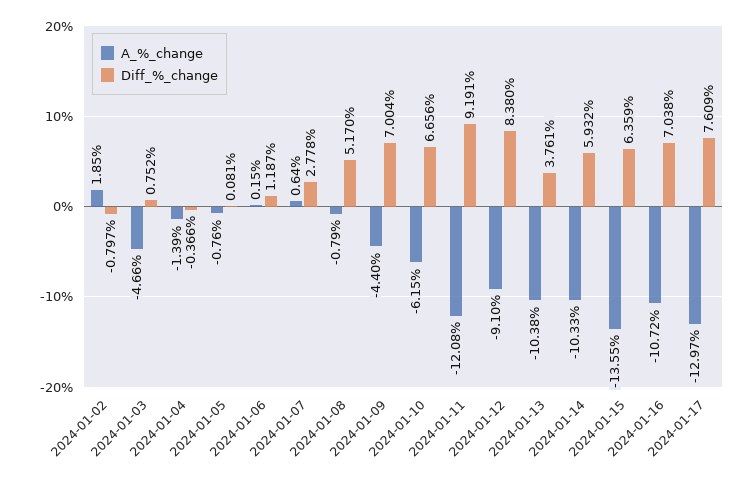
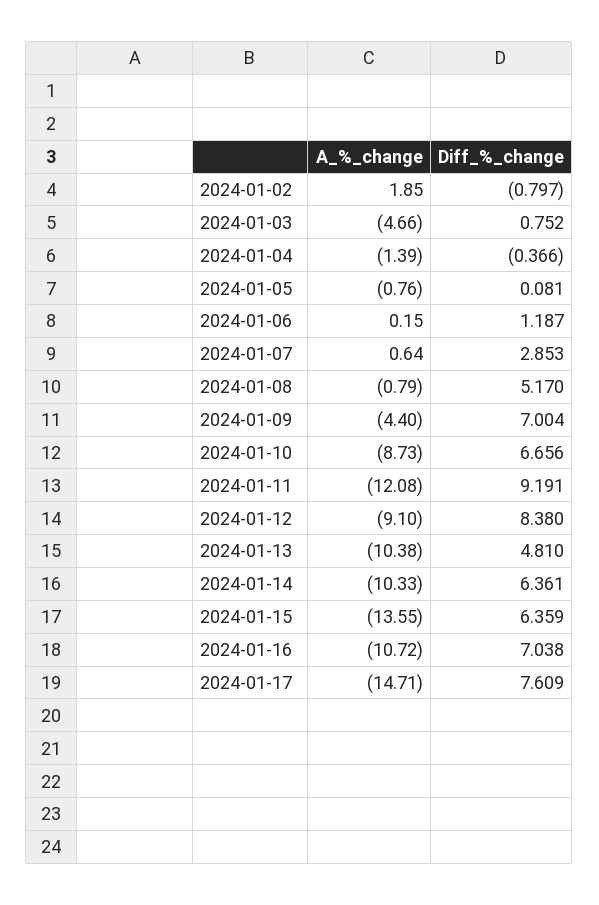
Diff_%_change, 2024-01-07: 2.778 -> 2.853
A_%_change, 2024-01-10: -6.15 -> -8.73
Diff_%_change, 2024-01-13: 3.761 -> 4.81
Diff_%_change, 2024-01-14: 5.932 -> 6.361
A_%_change, 2024-01-17: -12.97 -> -14.71

